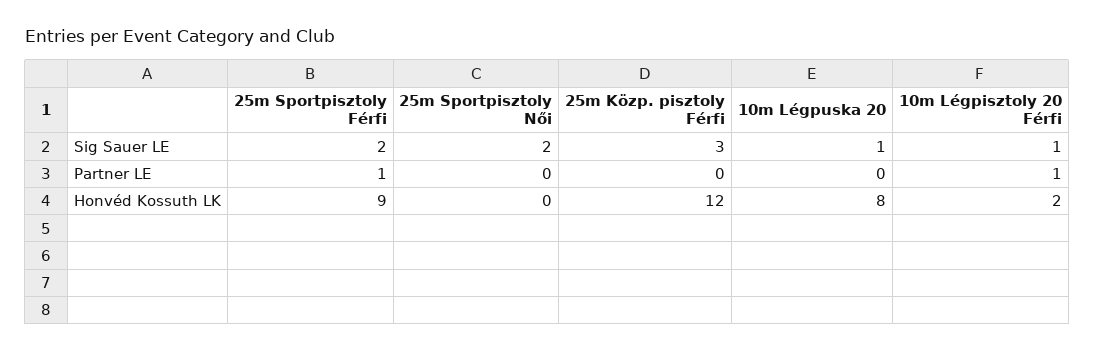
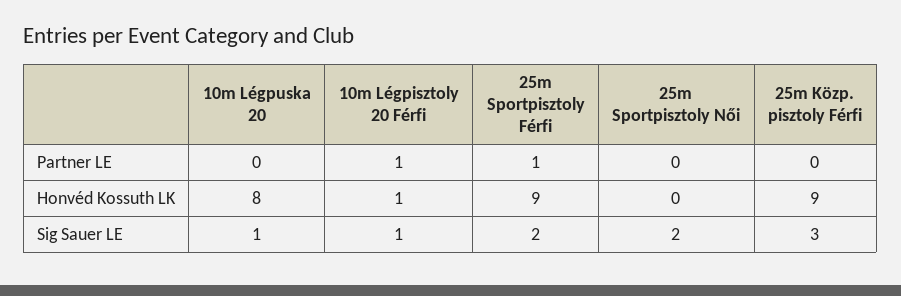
25m Közp. pisztoly Férfi, Honvéd Kossuth LK: 12 -> 9
10m Légpisztoly 20 Férfi, Honvéd Kossuth LK: 2 -> 1

